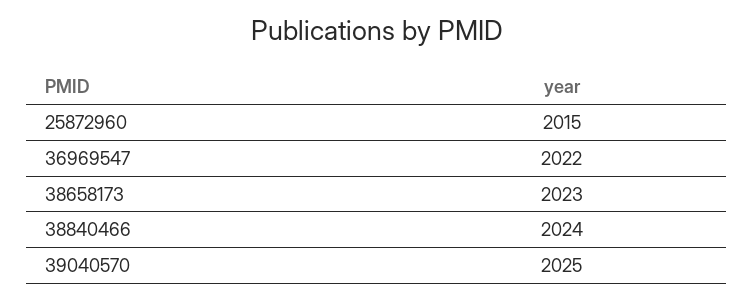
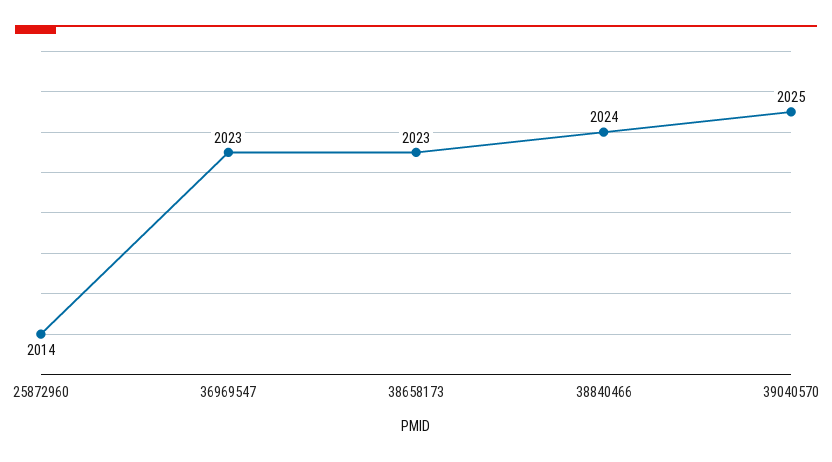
25872960: 2015 -> 2014
36969547: 2022 -> 2023

